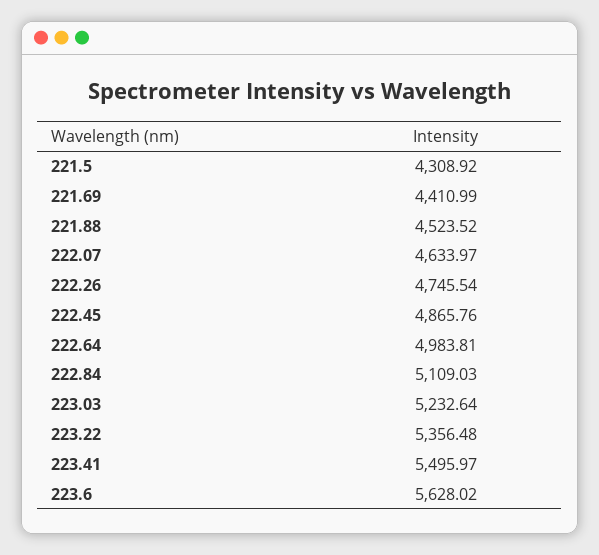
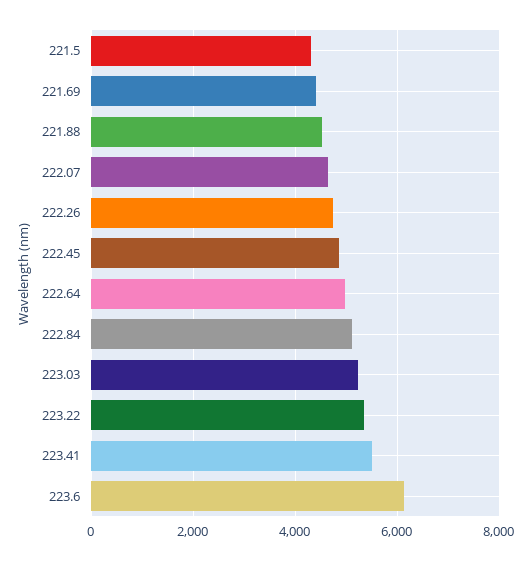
223.6: 5628.02 -> 6200

